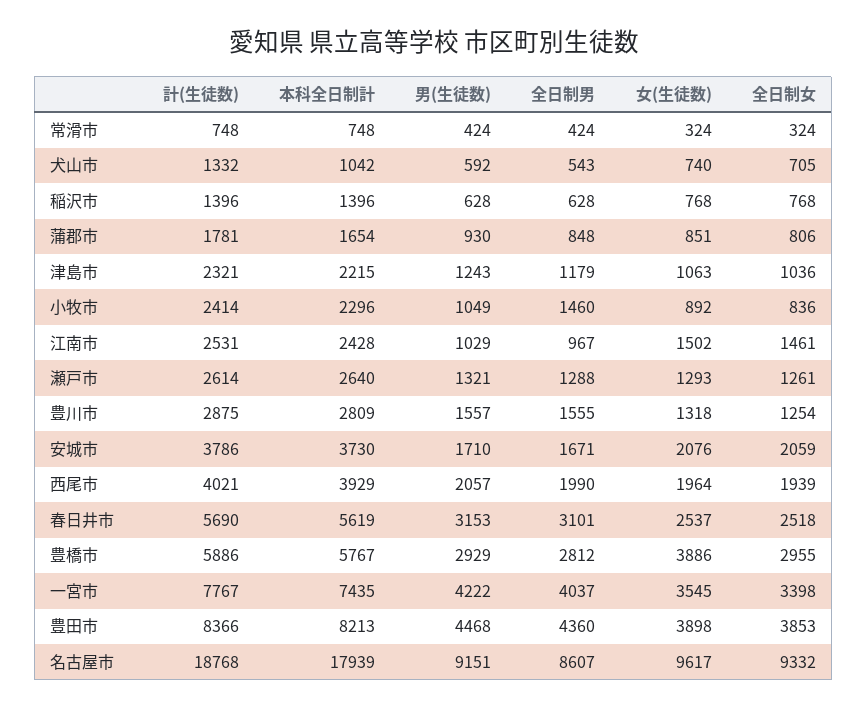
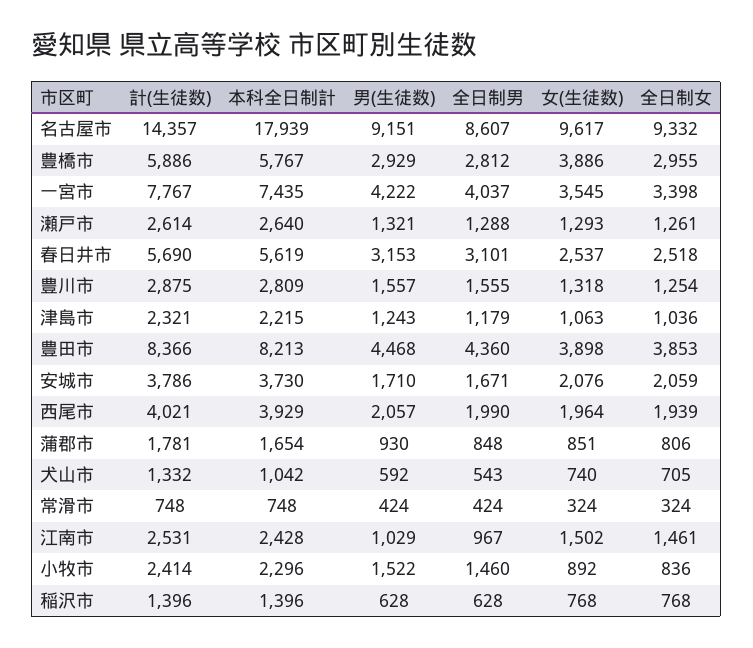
男(生徒数), 小牧市: 1049 -> 1522
計(生徒数), 名古屋市: 18768 -> 14357

